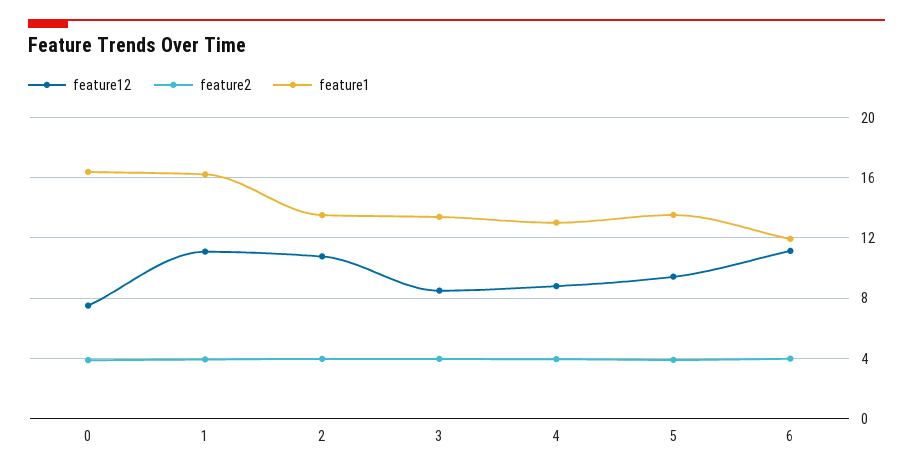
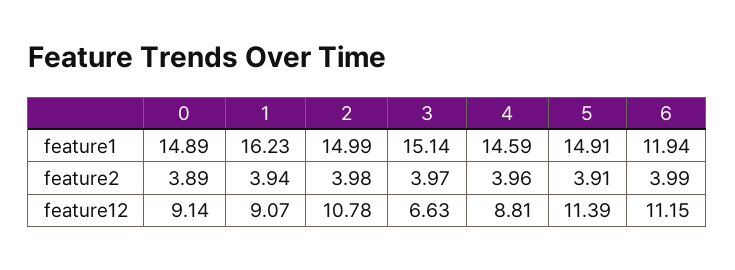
feature12, 0: 7.5 -> 9.14
feature1, 0: 16.5 -> 14.89
feature12, 1: 11 -> 9.07
feature1, 2: 13.5 -> 14.99
feature12, 3: 8.5 -> 6.63
feature1, 3: 13.5 -> 15.14
feature1, 4: 13 -> 14.59
feature12, 5: 9.5 -> 11.39
feature1, 5: 13.5 -> 14.91

